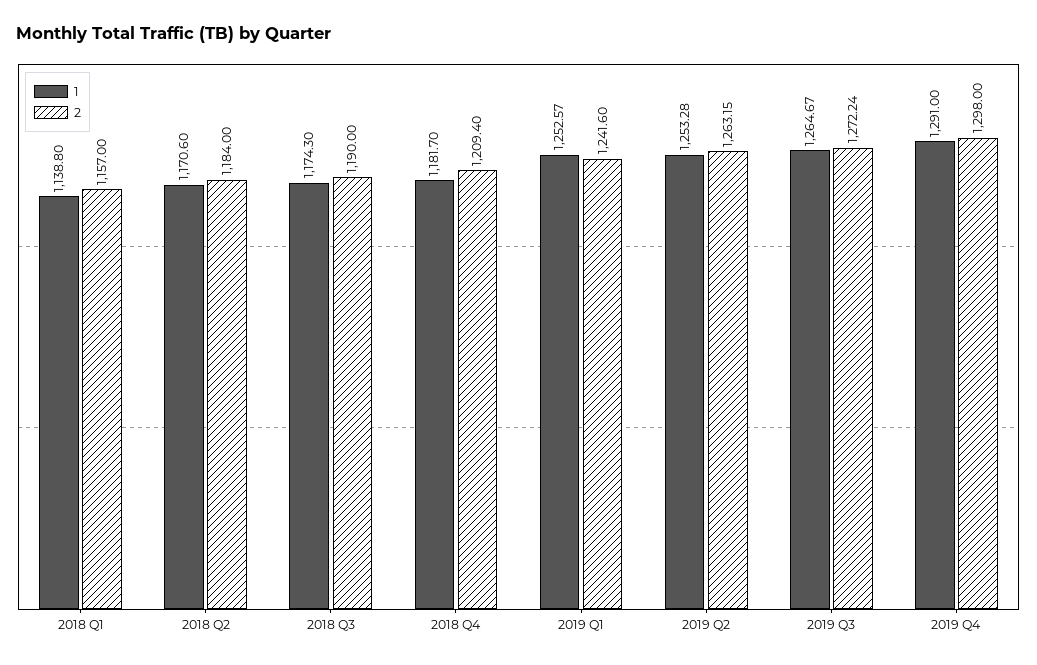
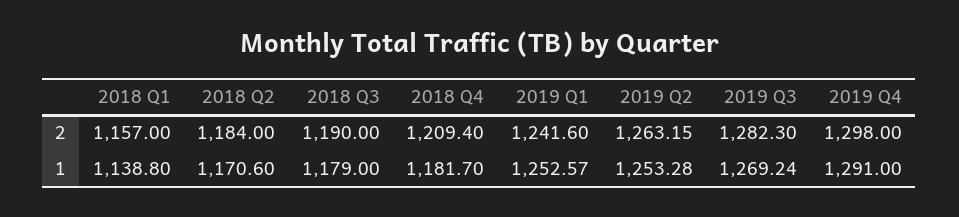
1, 2018 Q3: 1174.3 -> 1179
1, 2019 Q3: 1264.67 -> 1269.24
2, 2019 Q3: 1272.24 -> 1282.3

